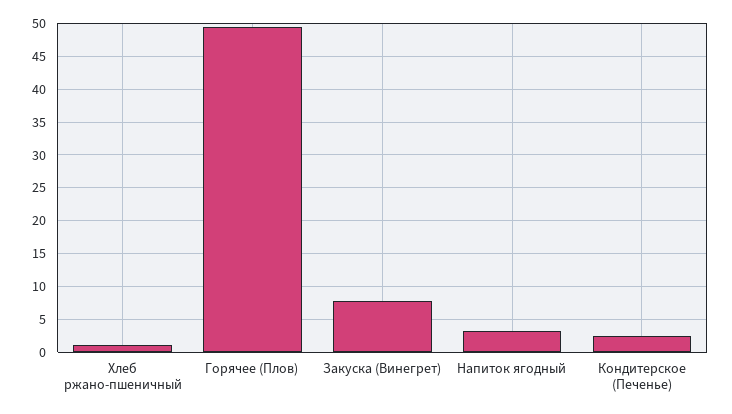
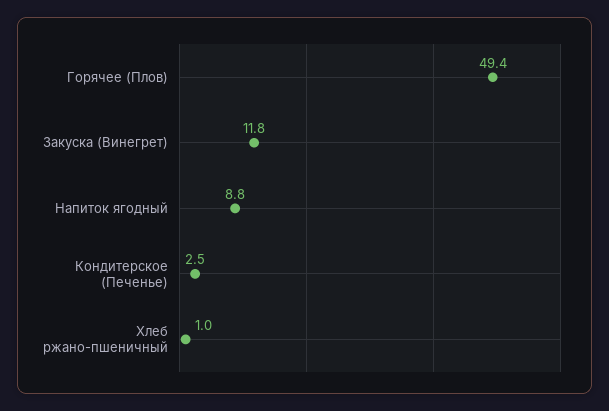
Закуска (Винегрет): 8 -> 11.8
Напиток ягодный: 3 -> 8.8

